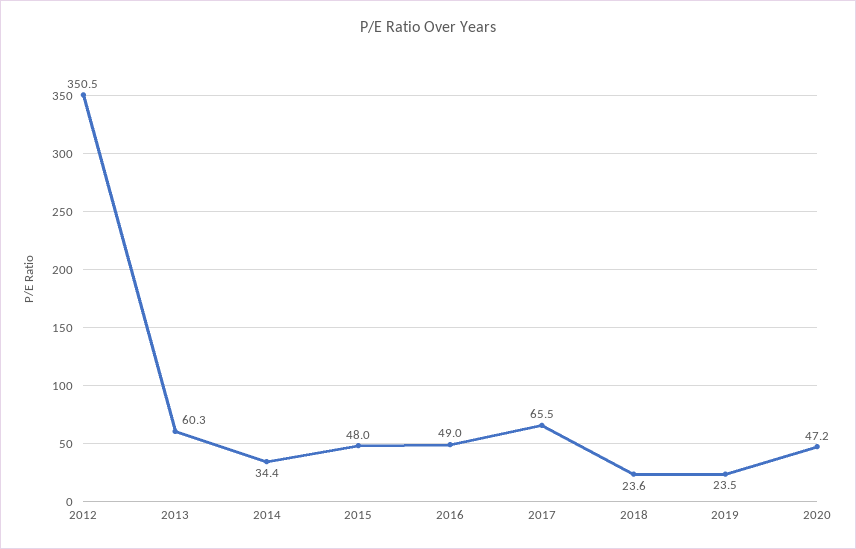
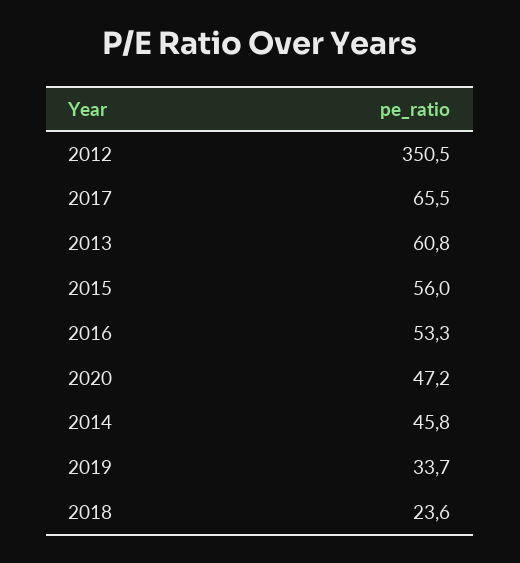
2013: 60.3 -> 60.8
2014: 34.4 -> 45.8
2015: 48 -> 56
2016: 49 -> 53.3
2019: 23.5 -> 33.7

